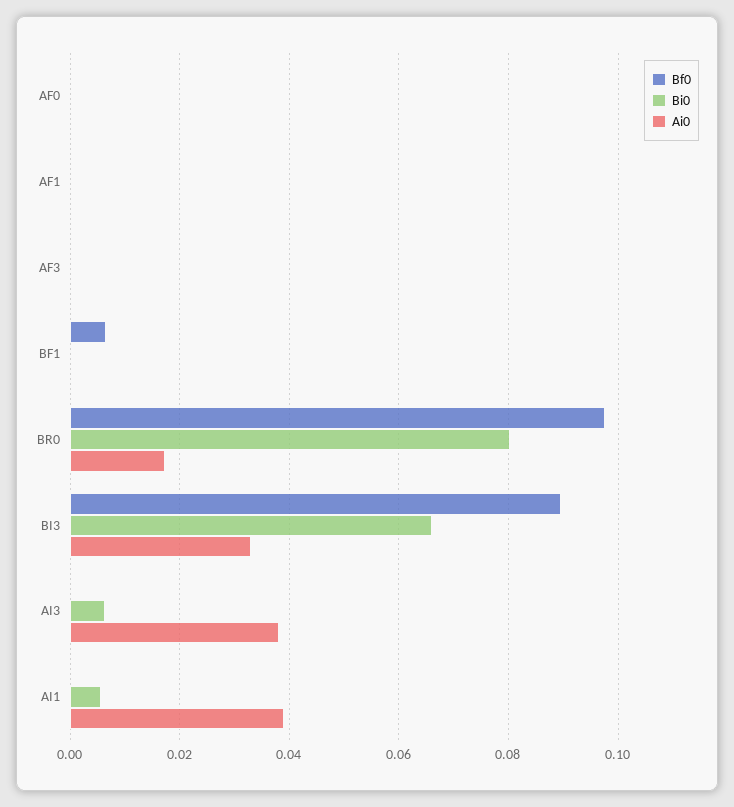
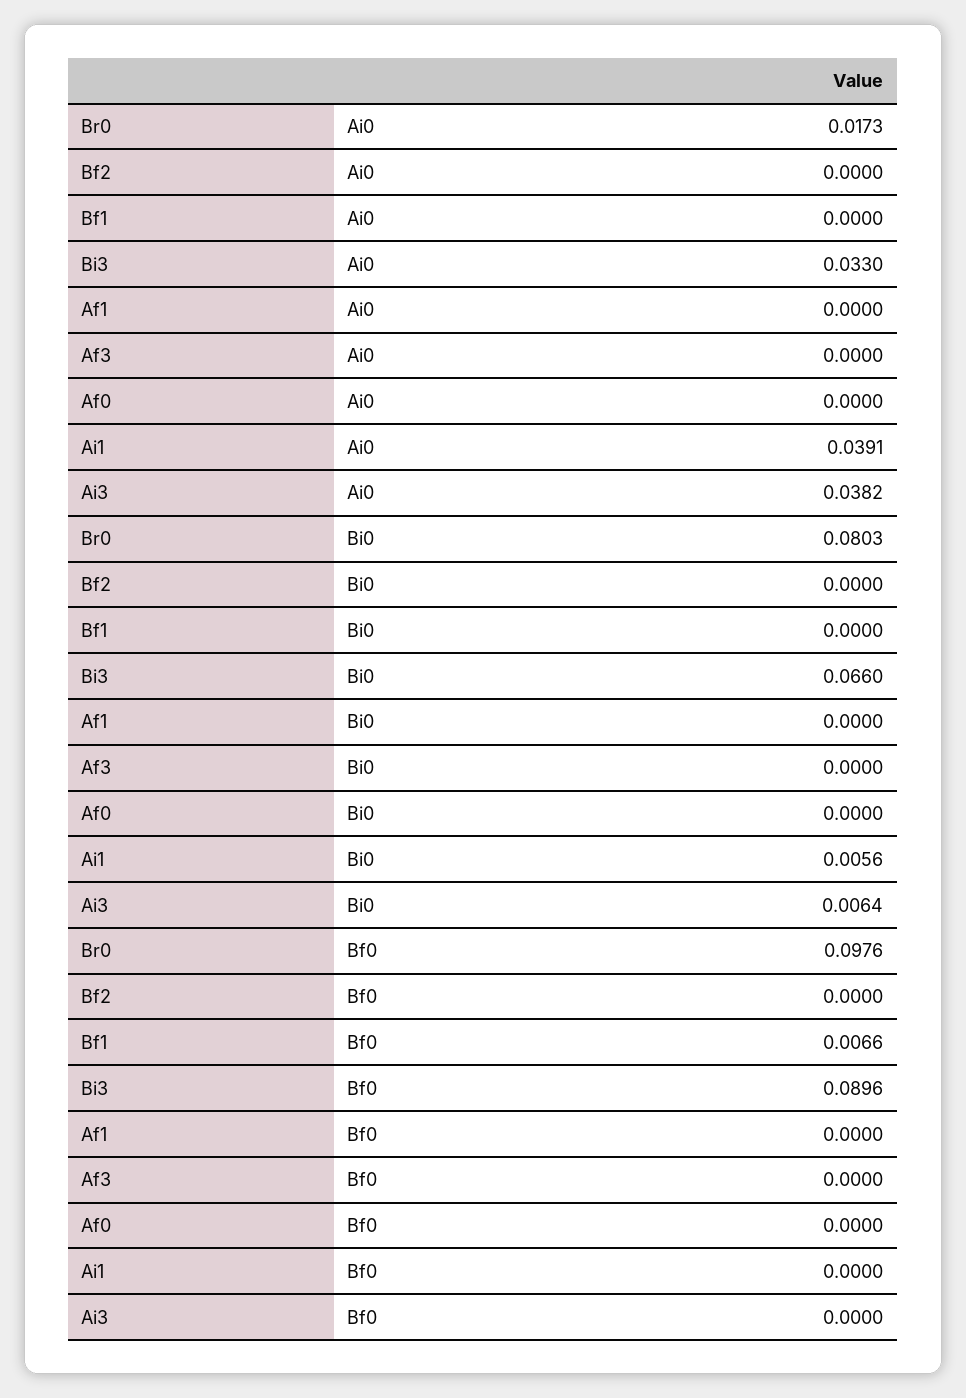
Ai0, Bf2: none -> 0
Bi0, Bf2: none -> 0
Bf0, Bf2: none -> 0

